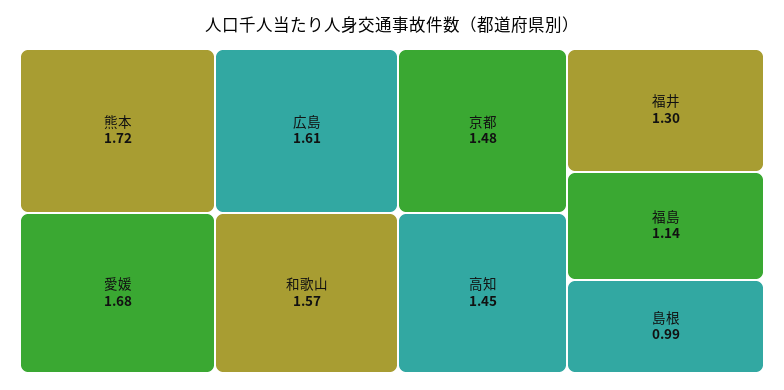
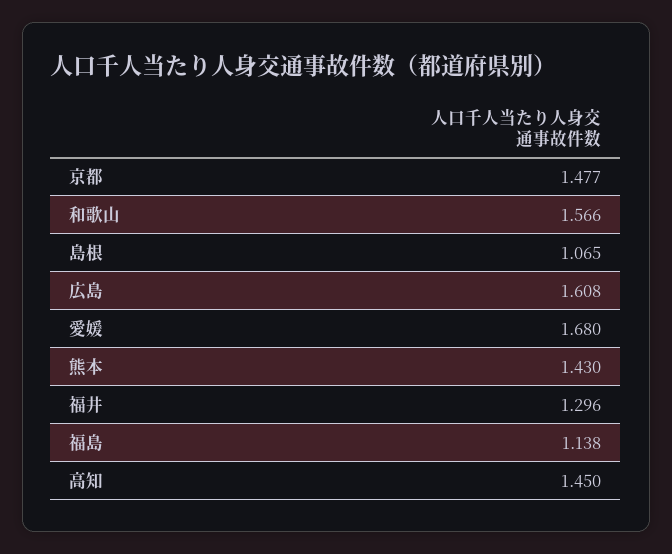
熊本: 1.72 -> 1.43
島根: 0.99 -> 1.065

